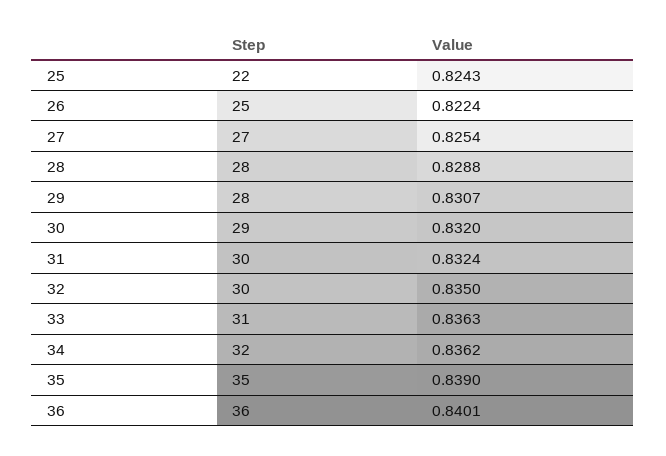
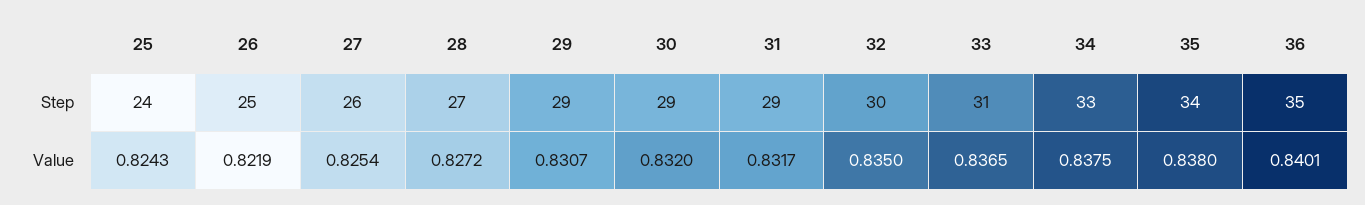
Step, 25: 22 -> 24
Value, 26: 0.8224 -> 0.8219
Step, 27: 27 -> 26
Step, 28: 28 -> 27
Value, 28: 0.8288 -> 0.8272
Step, 29: 28 -> 29
Step, 31: 30 -> 29
Value, 31: 0.8324 -> 0.8317
Value, 33: 0.8363 -> 0.8365
Step, 34: 32 -> 33
Value, 34: 0.8362 -> 0.8375
Step, 35: 35 -> 34
Value, 35: 0.839 -> 0.838
Step, 36: 36 -> 35

